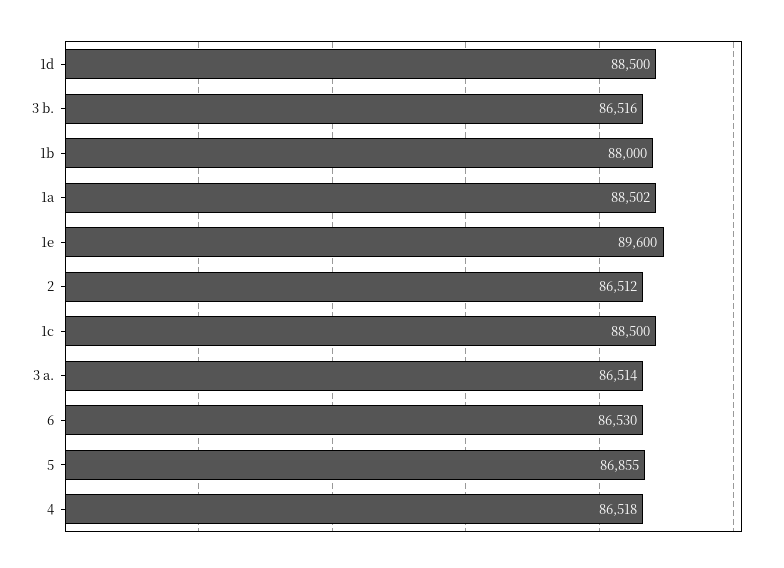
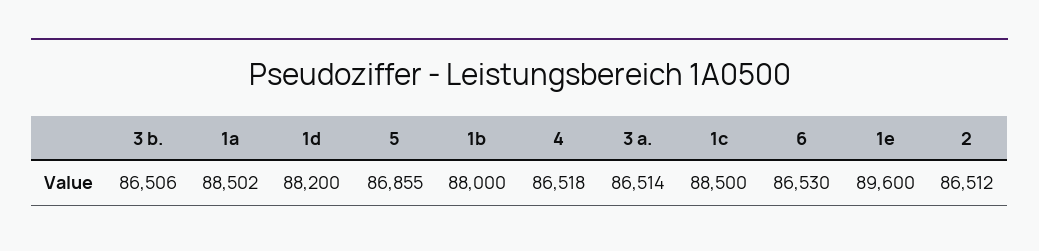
1d: 88500 -> 88200
3 b.: 86516 -> 86506

